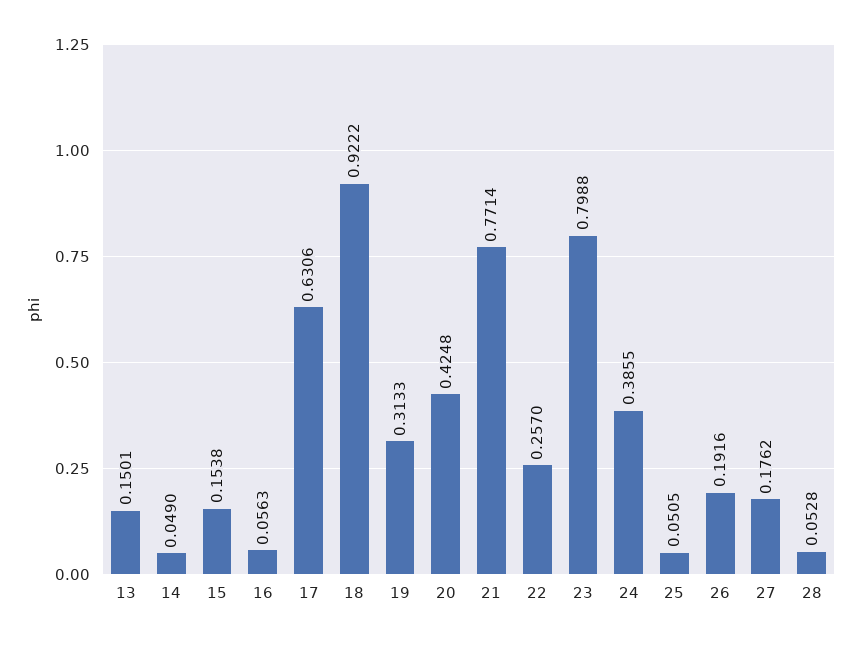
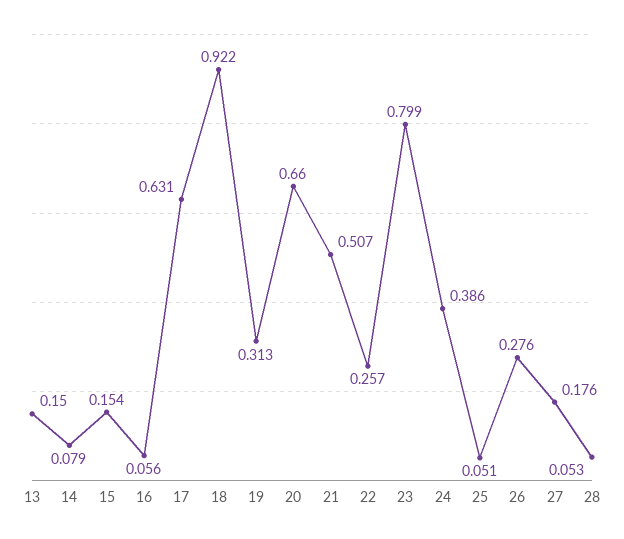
14: 0.049 -> 0.079
20: 0.4248 -> 0.66
21: 0.7714 -> 0.507
26: 0.1916 -> 0.276

